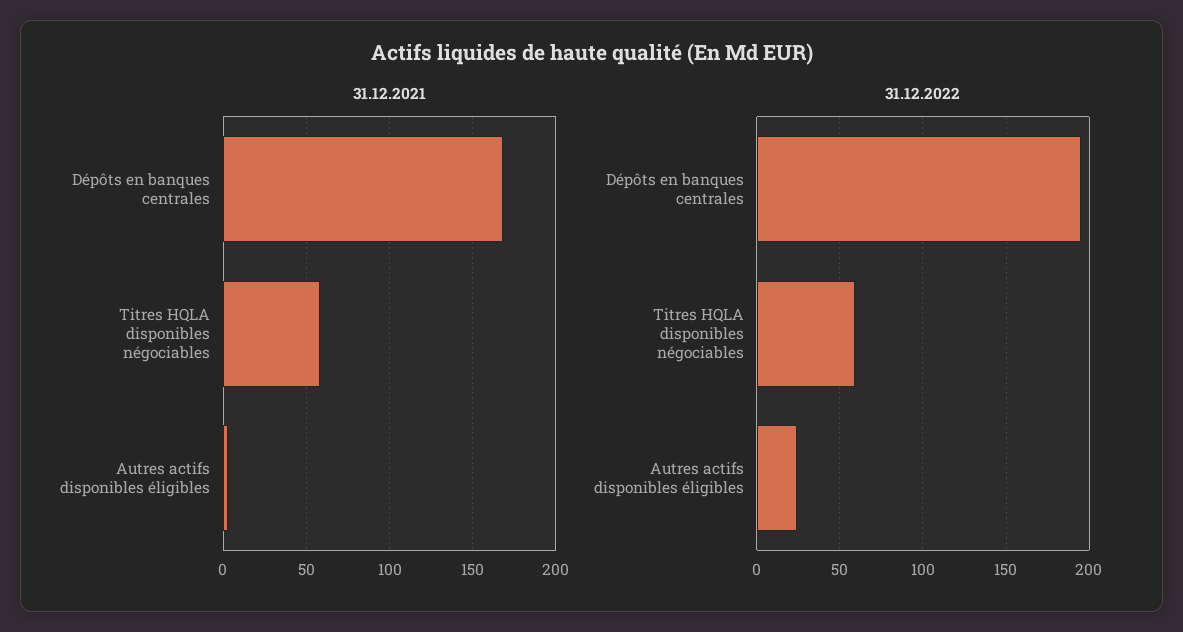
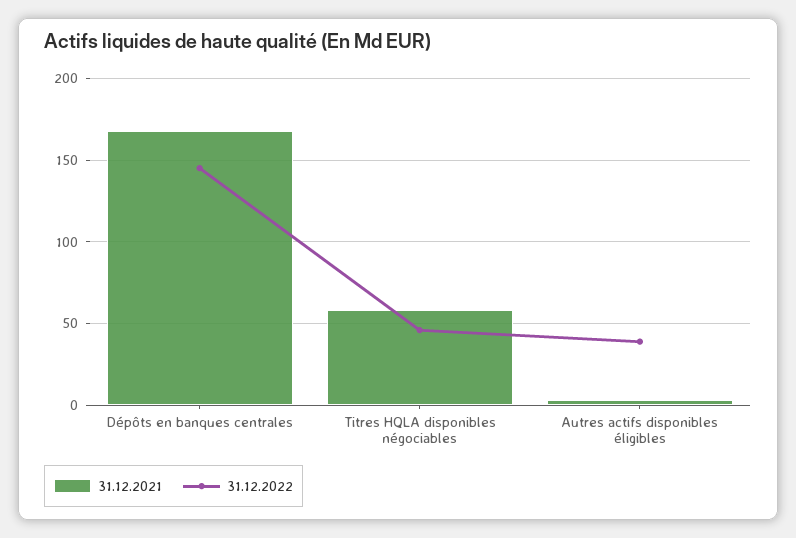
31.12.2022, Dépôts en banques centrales: 195 -> 145
31.12.2022, Titres HQLA disponibles négociables: 60 -> 45
31.12.2022, Autres actifs disponibles éligibles: 25 -> 40

